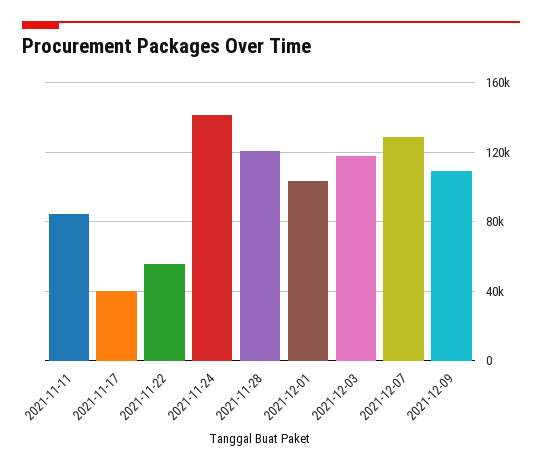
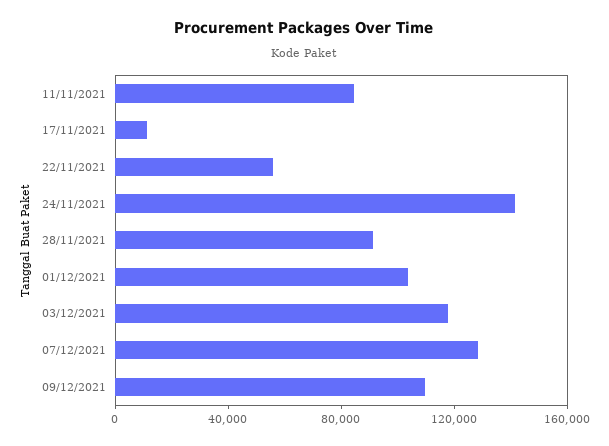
2021-11-17: 40000 -> 10000
2021-11-28: 120000 -> 90000

